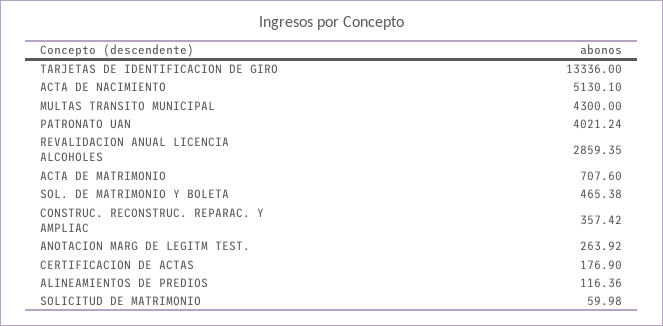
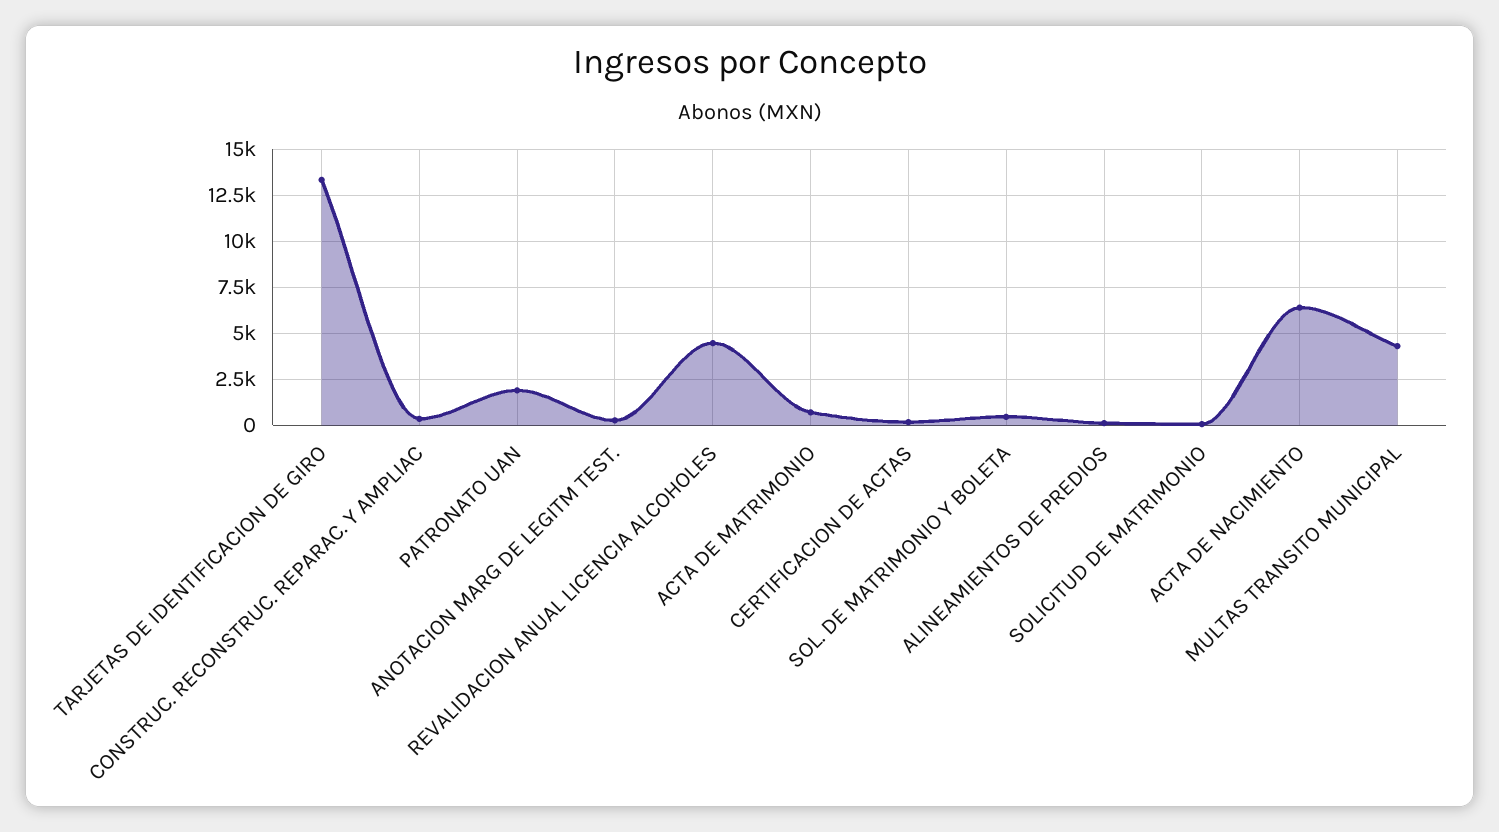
ACTA DE NACIMIENTO: 5130.1 -> 6500
PATRONATO UAN: 4021.24 -> 2000
REVALIDACION ANUAL LICENCIA ALCOHOLES: 2859.35 -> 4500

